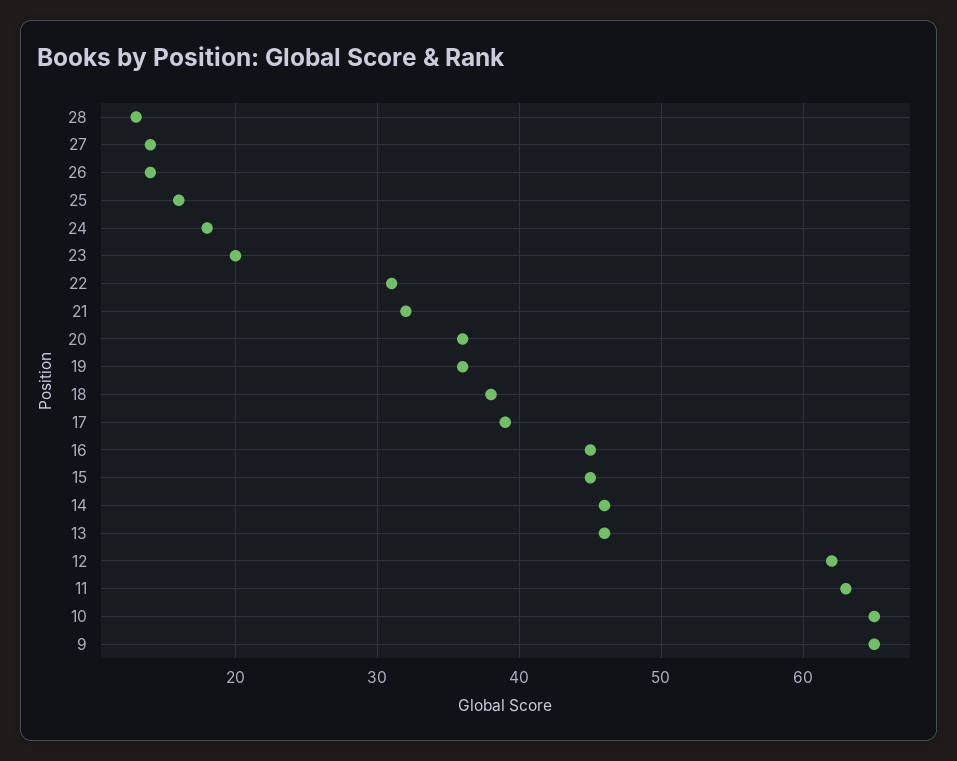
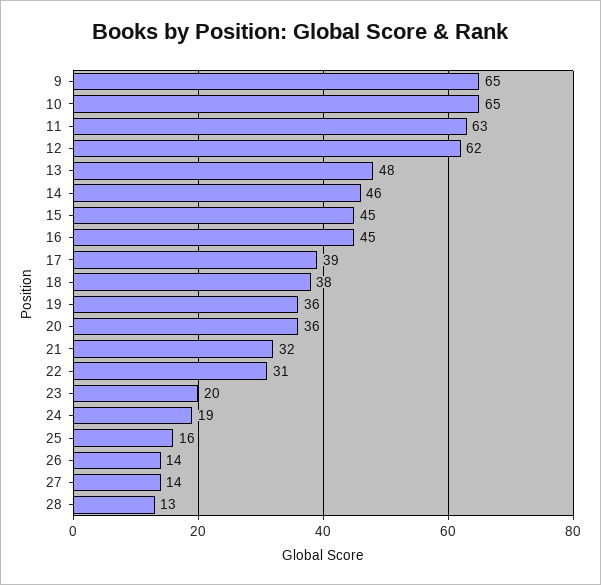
24: 18 -> 19
13: 46 -> 48

